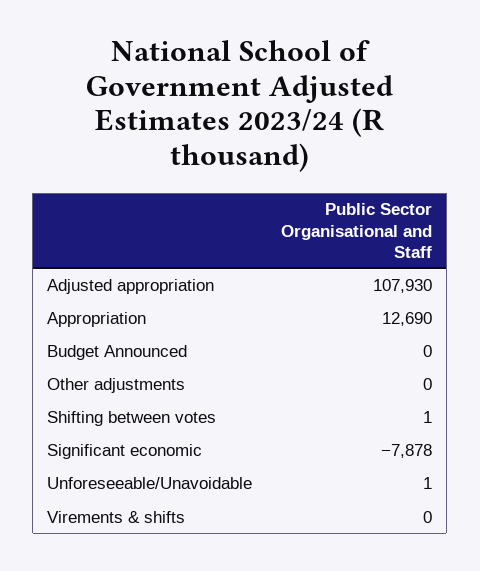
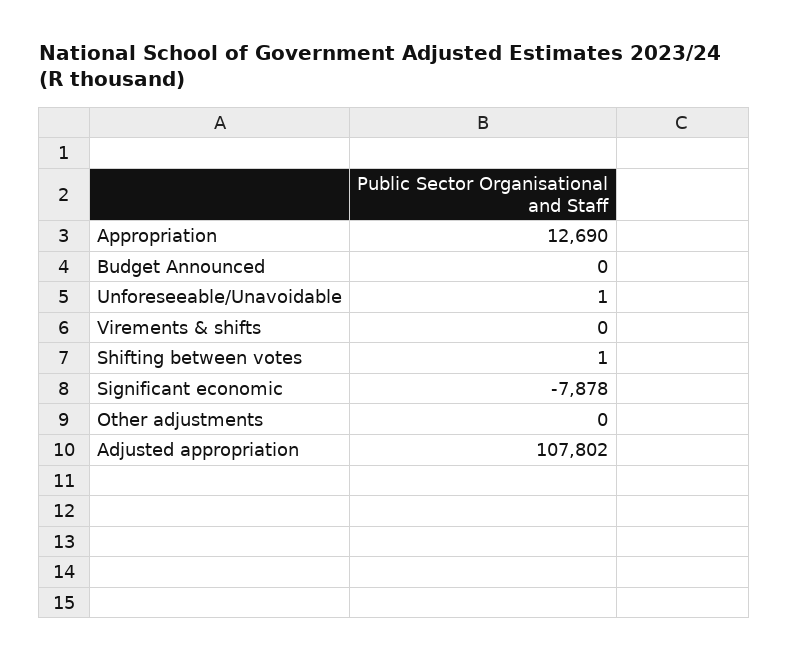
Adjusted appropriation: 107930 -> 107802

